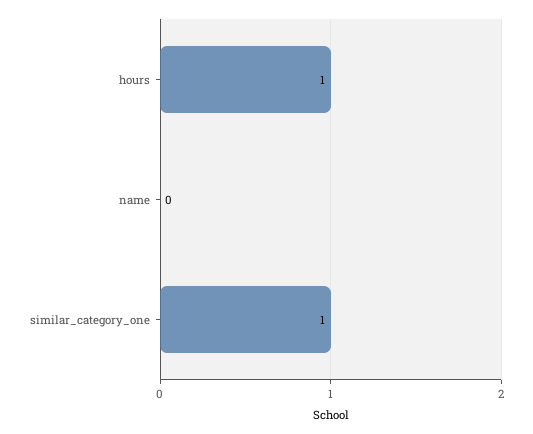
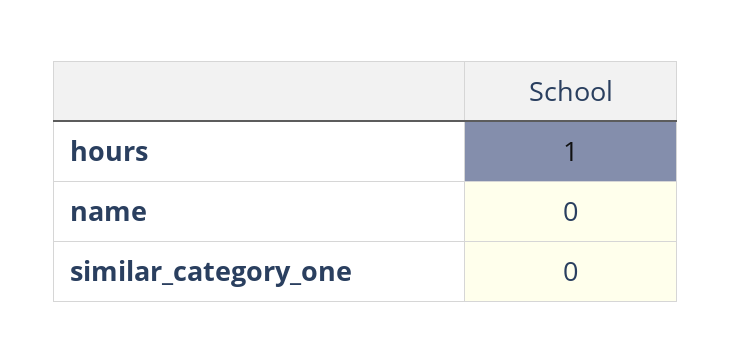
similar_category_one: 1 -> 0

